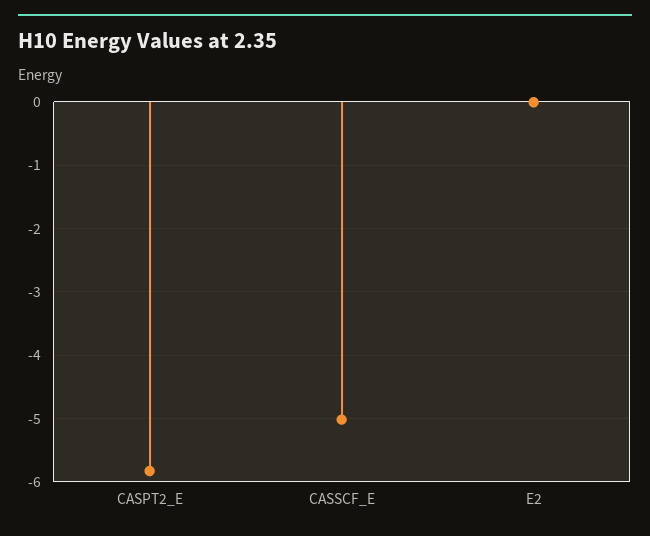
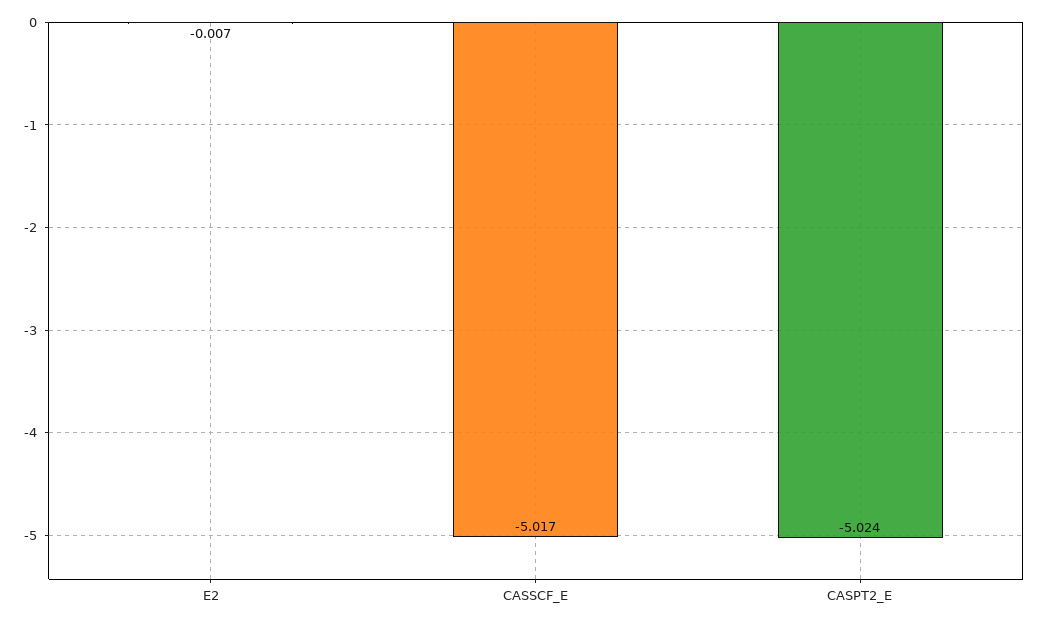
CASPT2_E: -5.8 -> -5.024

